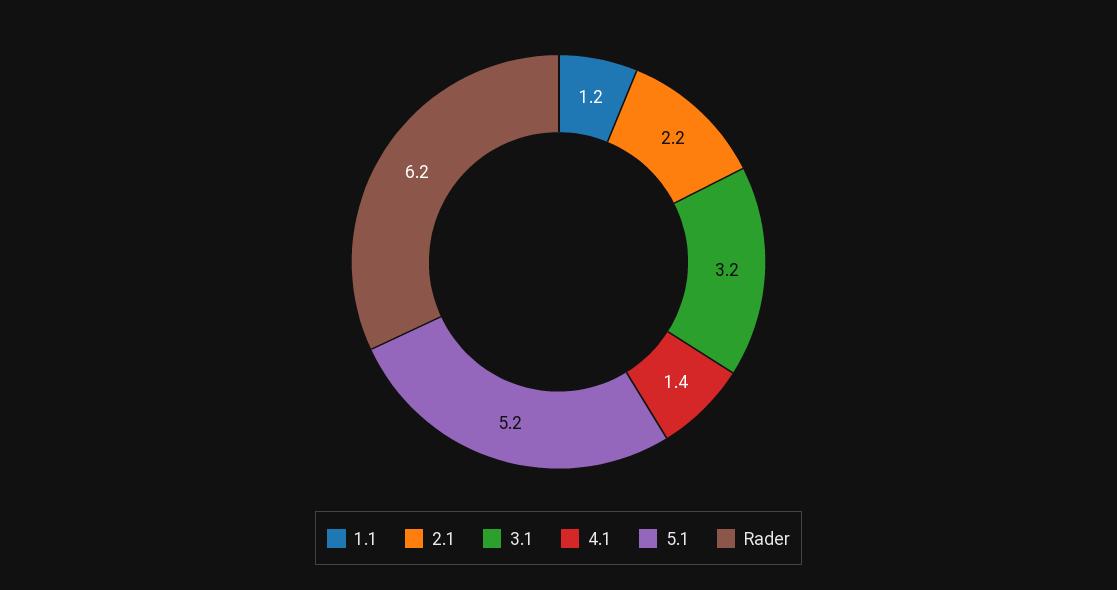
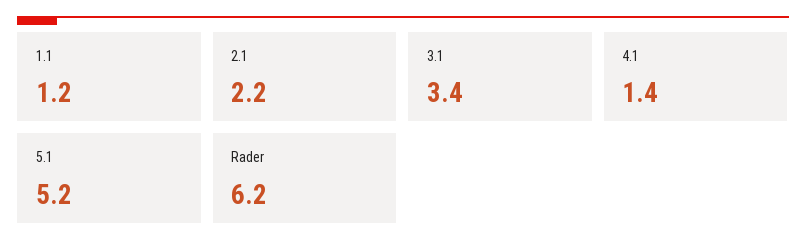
3.1: 3.2 -> 3.4

